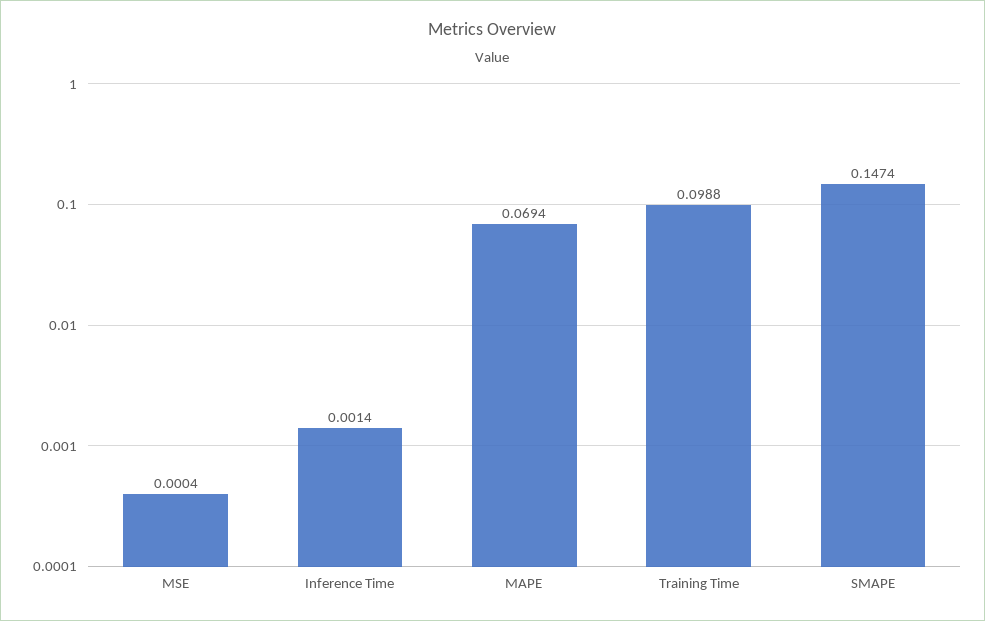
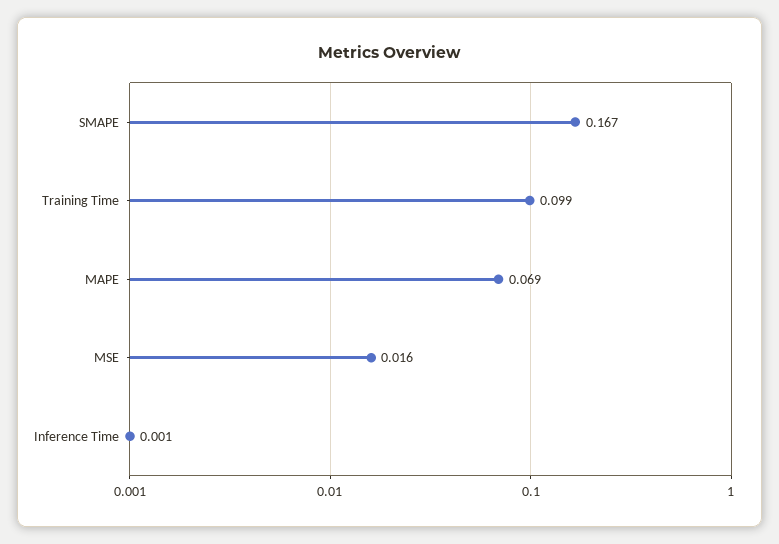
MSE: 0.0004 -> 0.016
SMAPE: 0.1474 -> 0.167

